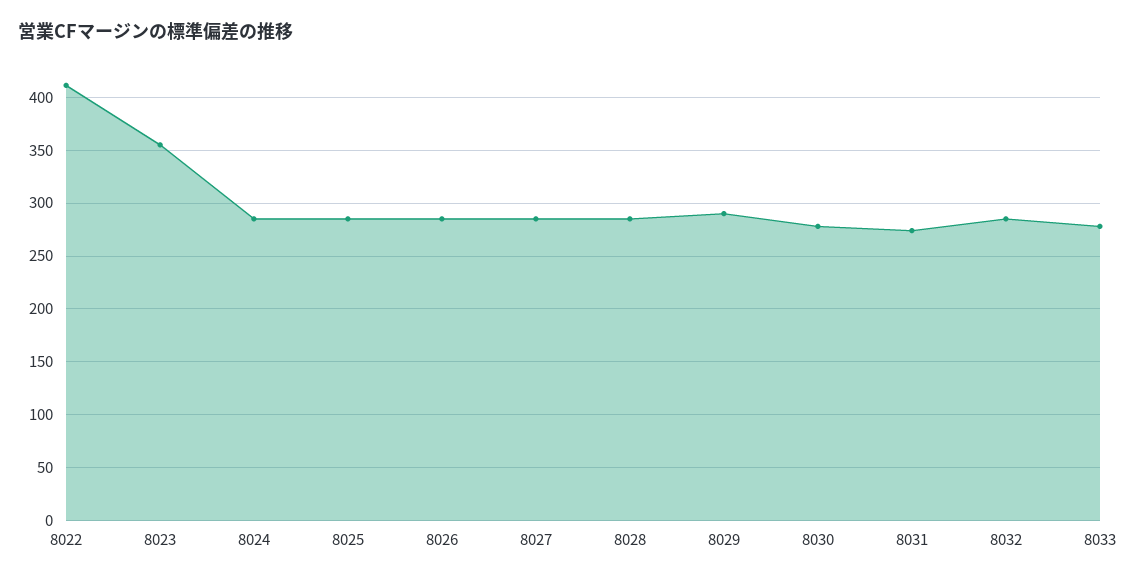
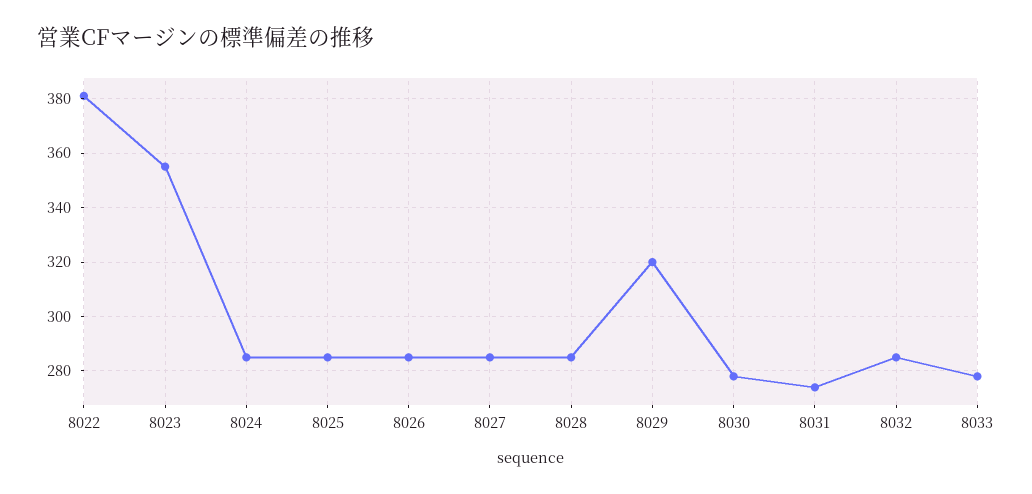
8022: 410 -> 380
8029: 290 -> 320

